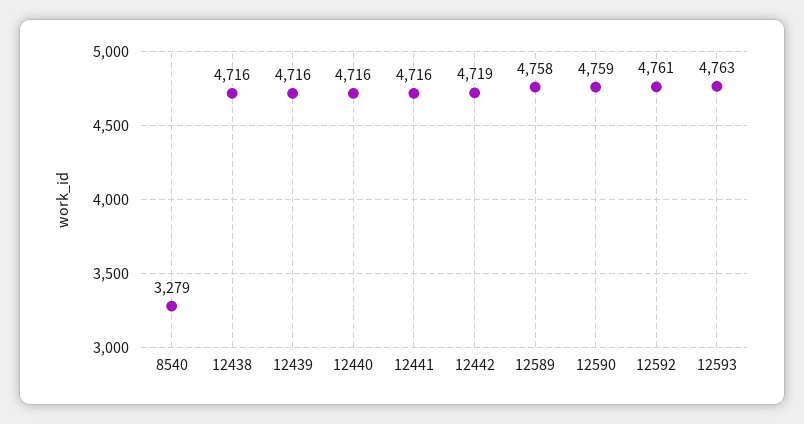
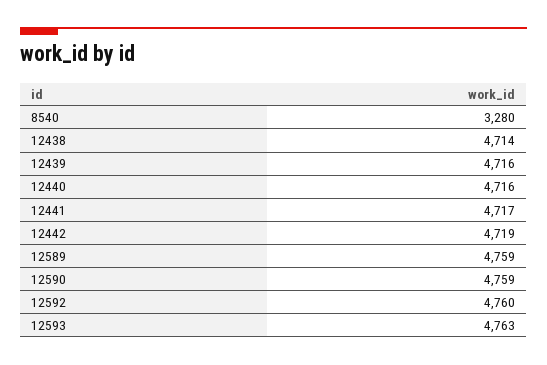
8540: 3279 -> 3280
12438: 4716 -> 4714
12441: 4716 -> 4717
12589: 4758 -> 4759
12592: 4761 -> 4760

